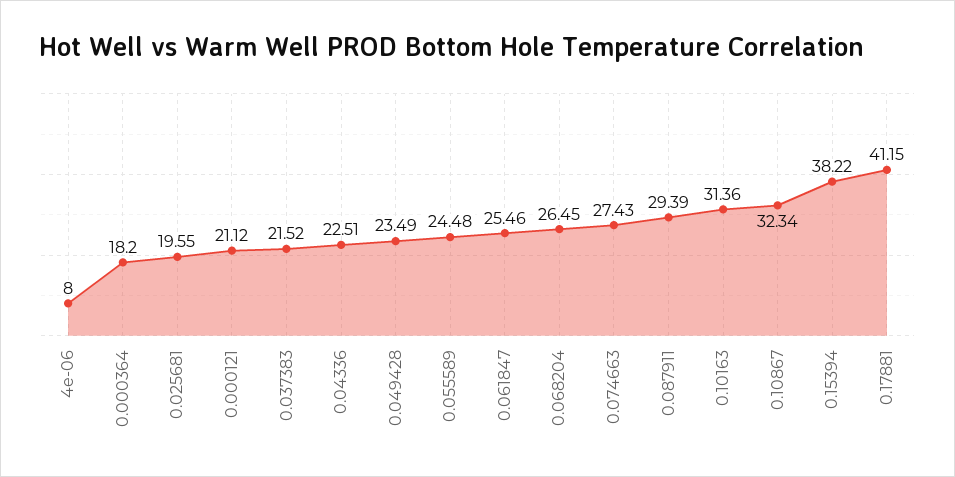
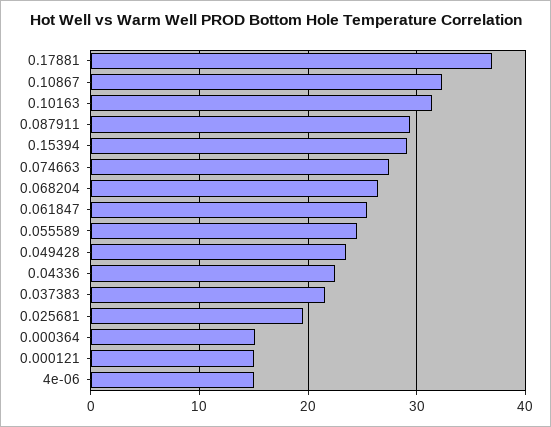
4e-06: 8 -> 15
0.000364: 18.2 -> 15
0.000121: 21.12 -> 15
0.15394: 38.22 -> 29
0.17881: 41.15 -> 37

